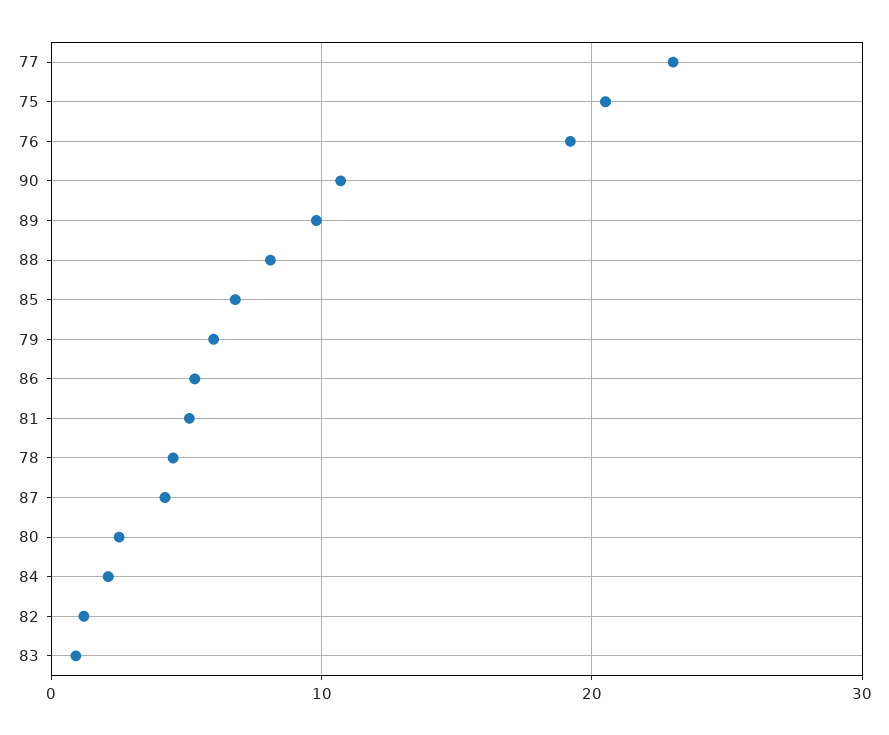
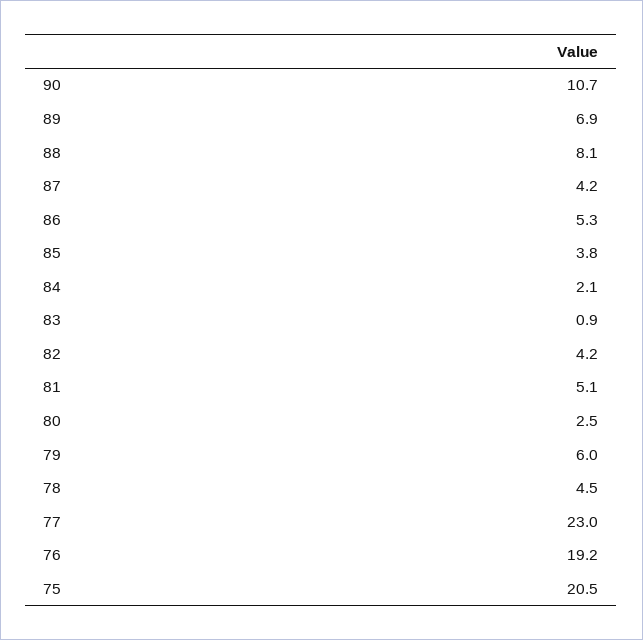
89: 10 -> 6.9
85: 7 -> 3.8
82: 1 -> 4.2

